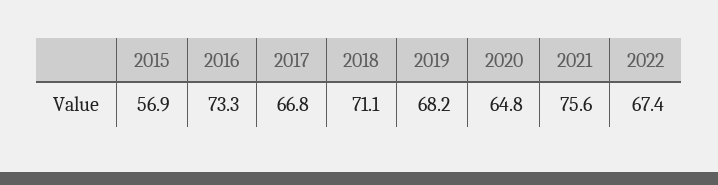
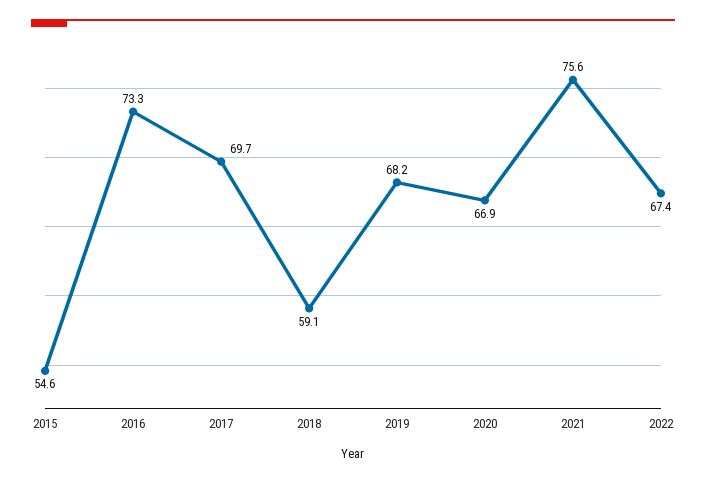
2015: 56.9 -> 54.6
2017: 66.8 -> 69.7
2018: 71.1 -> 59.1
2020: 64.8 -> 66.9

